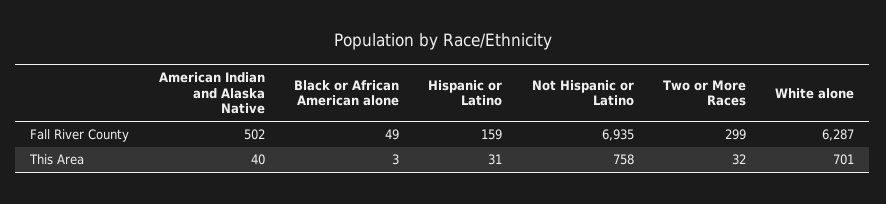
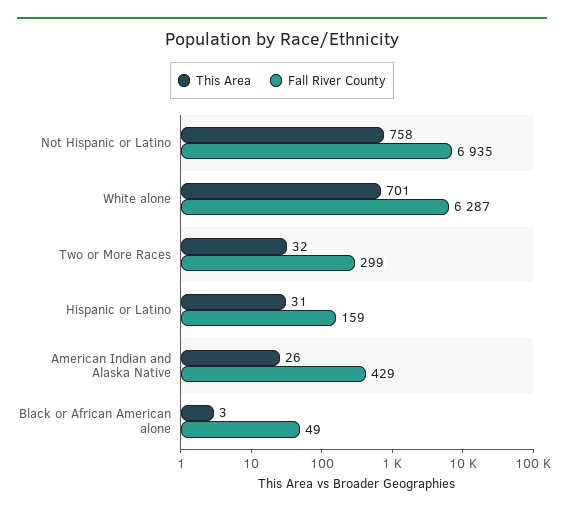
Fall River County, American Indian and Alaska Native: 502 -> 429
This Area, American Indian and Alaska Native: 40 -> 26

